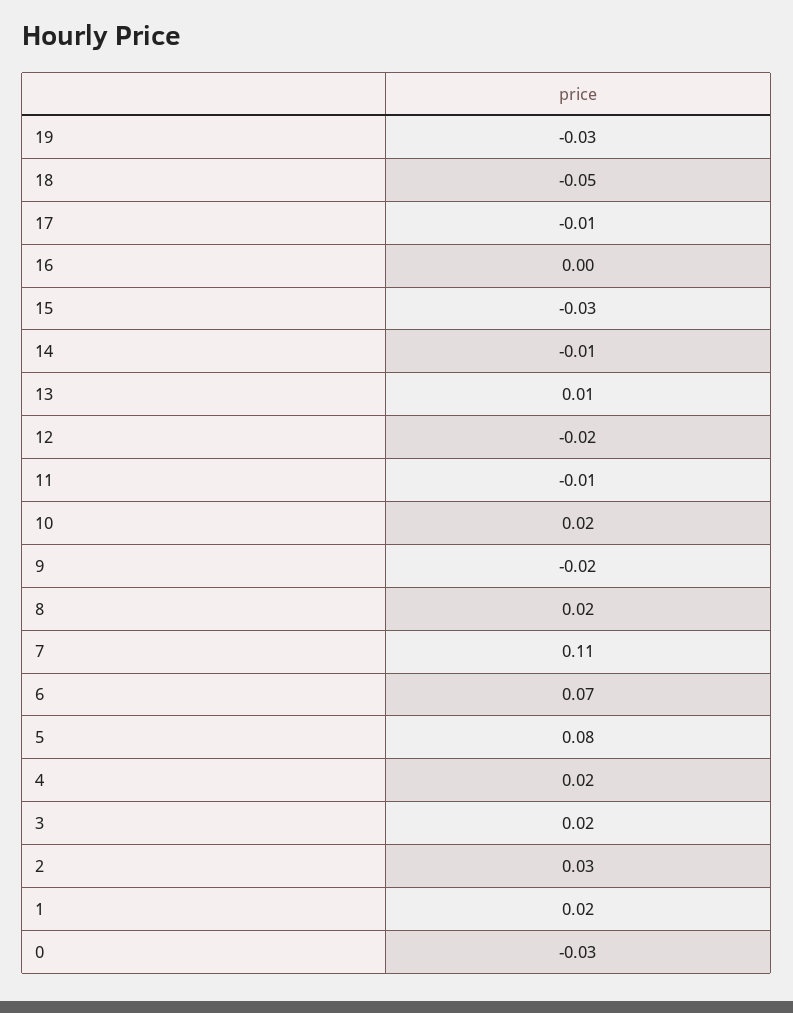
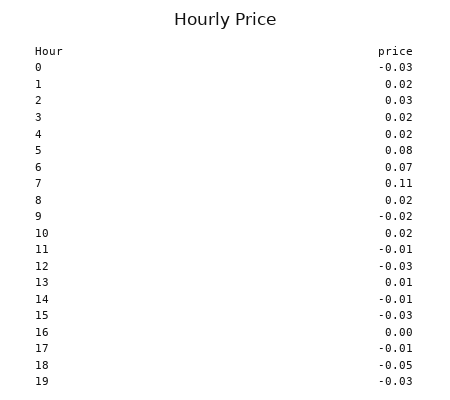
12: -0.02 -> -0.03

